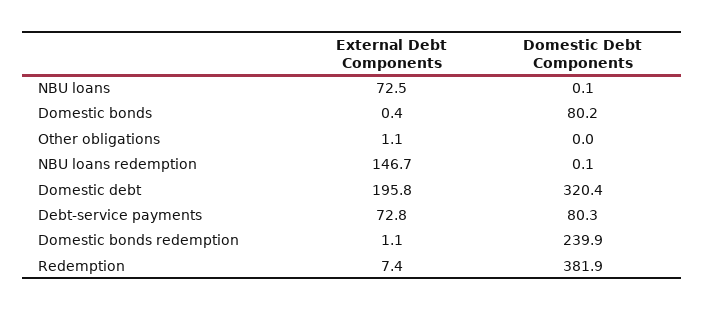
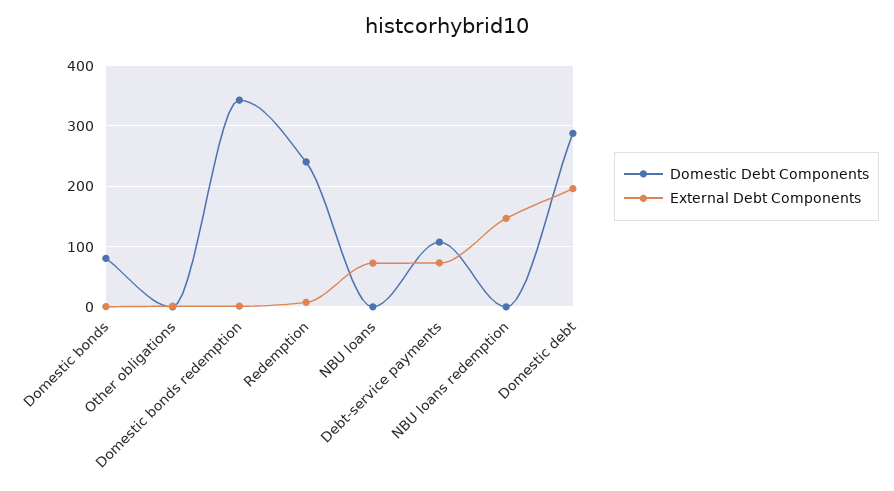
Domestic Debt Components, Domestic debt: 320.4 -> 290
Domestic Debt Components, Debt-service payments: 80.3 -> 110
Domestic Debt Components, Domestic bonds redemption: 239.9 -> 340
Domestic Debt Components, Redemption: 381.9 -> 240

